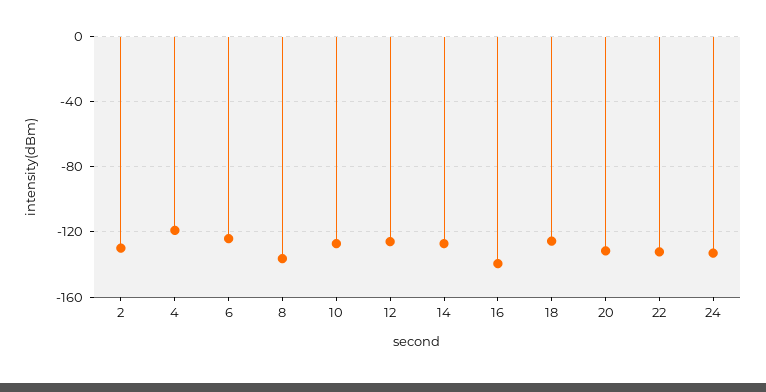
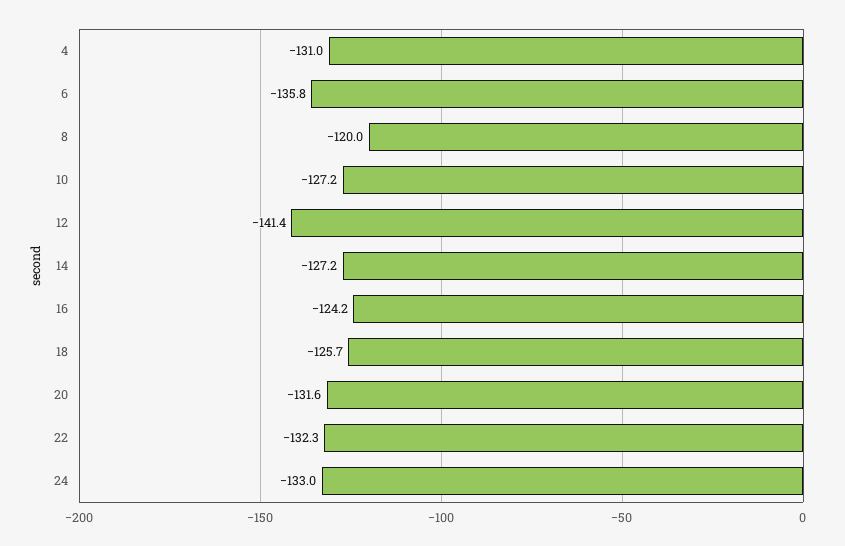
2: -130 -> none
4: -120 -> -131
6: -125 -> -135.8
8: -135 -> -120
12: -125 -> -141.4
16: -140 -> -124.2

